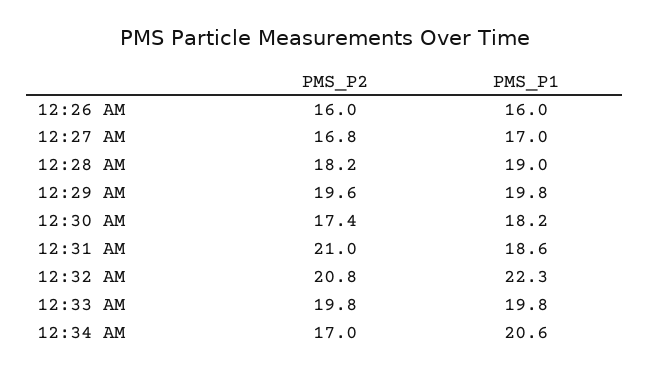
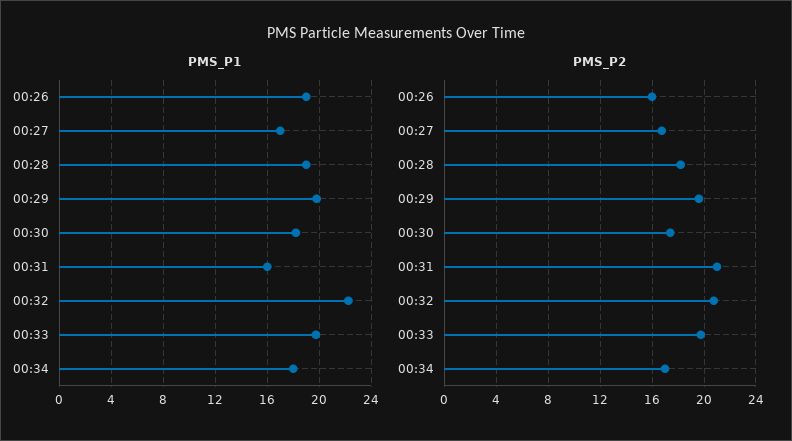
PMS_P1, 12:26 AM: 16 -> 19
PMS_P1, 12:31 AM: 18.6 -> 16
PMS_P1, 12:34 AM: 20.6 -> 18

